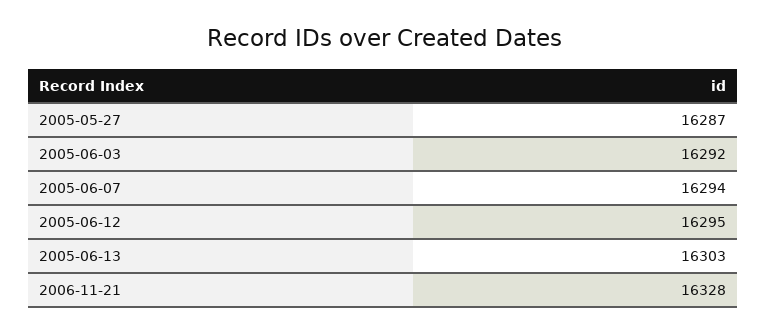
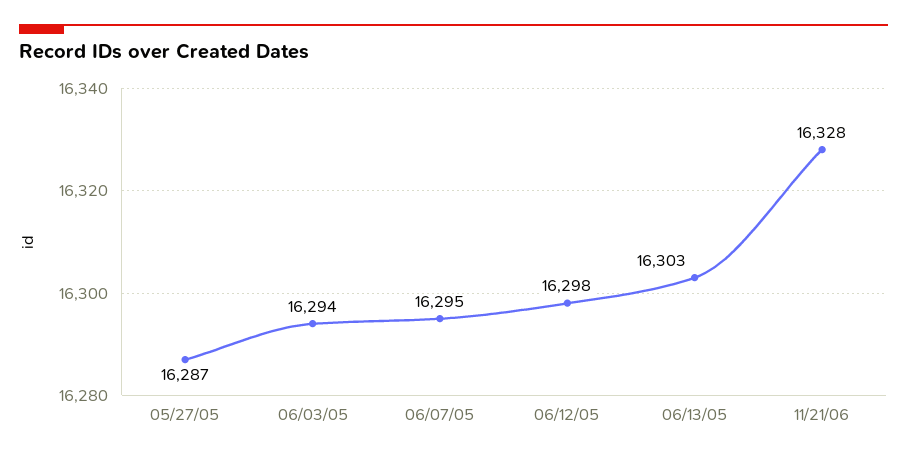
2005-06-03: 16292 -> 16294
2005-06-07: 16294 -> 16295
2005-06-12: 16295 -> 16298

